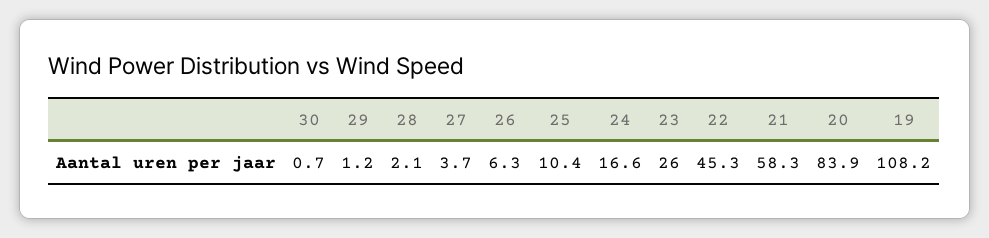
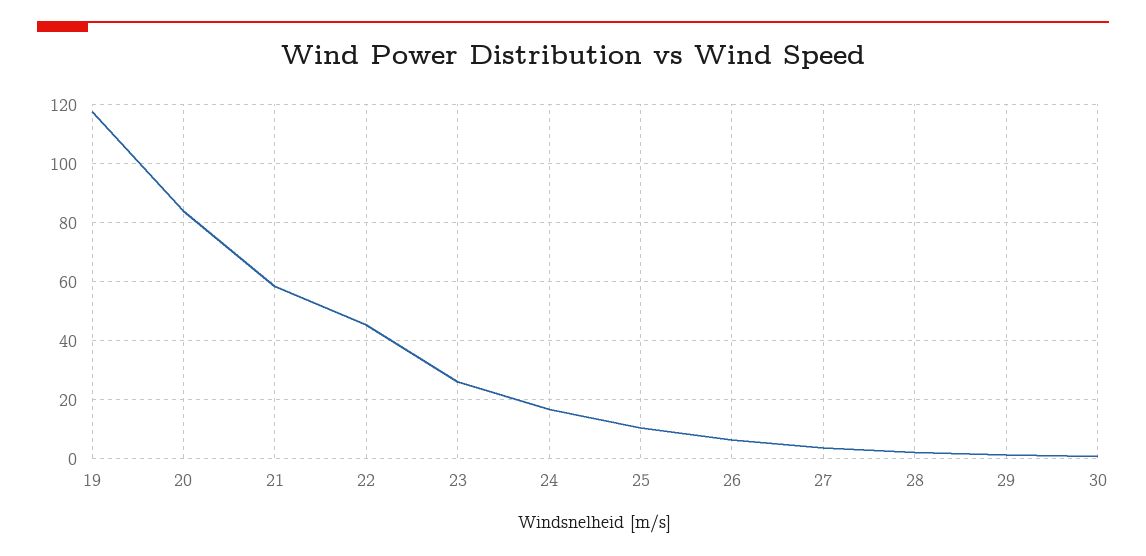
19: 108.2 -> 117.5

